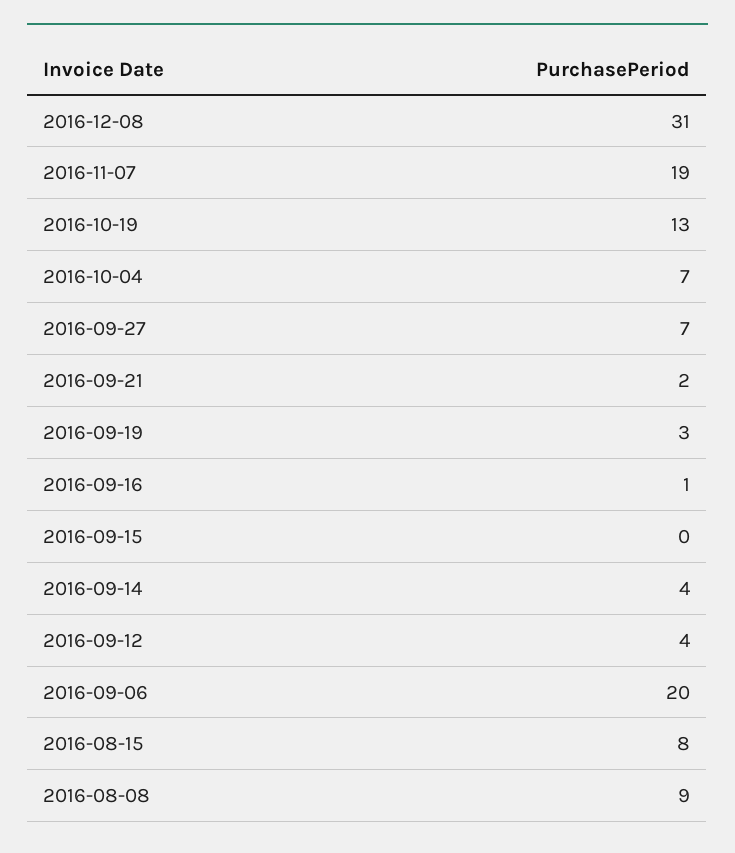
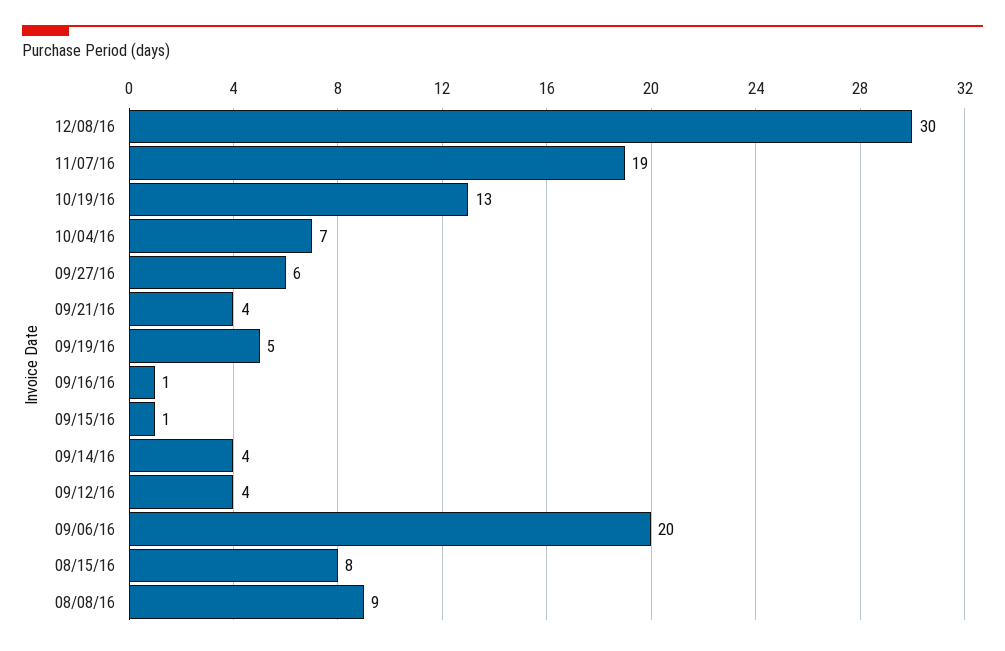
2016-12-08: 31 -> 30
2016-09-27: 7 -> 6
2016-09-21: 2 -> 4
2016-09-19: 3 -> 5
2016-09-15: 0 -> 1

